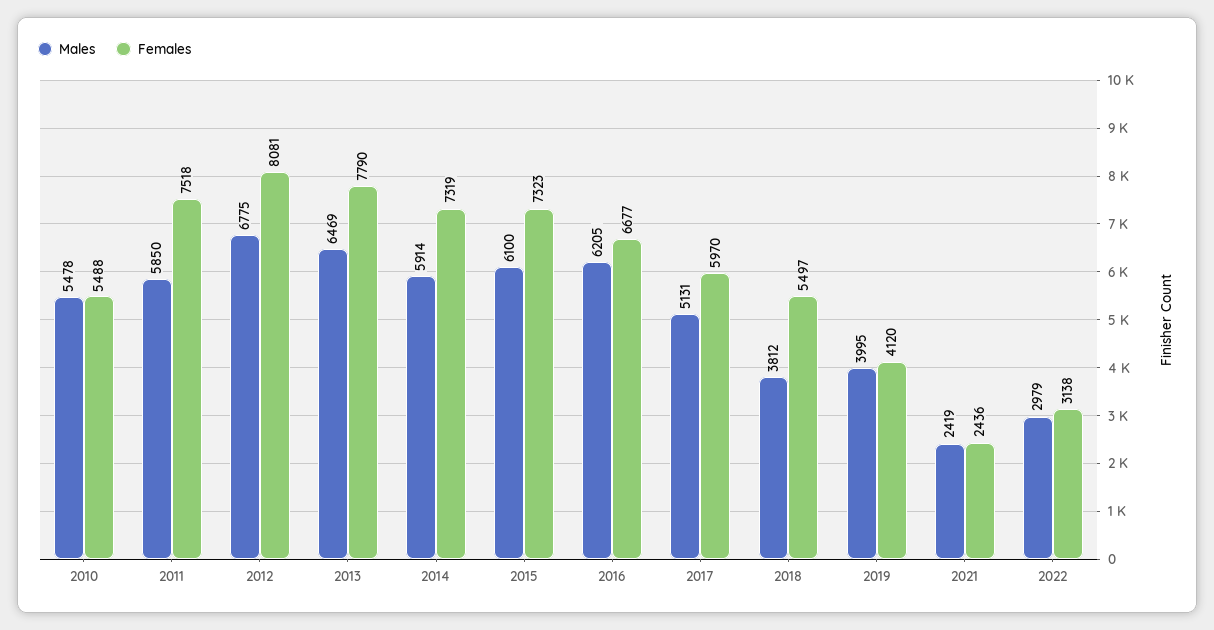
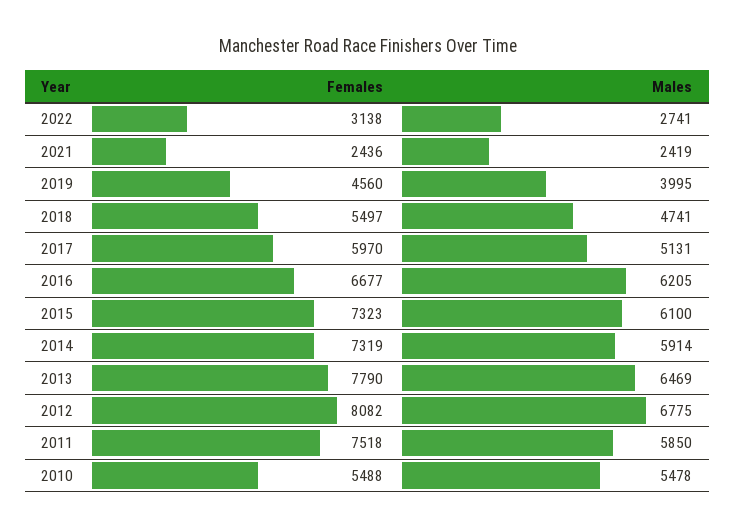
Females, 2012: 8081 -> 8082
Males, 2018: 3812 -> 4741
Females, 2019: 4120 -> 4560
Males, 2022: 2979 -> 2741

